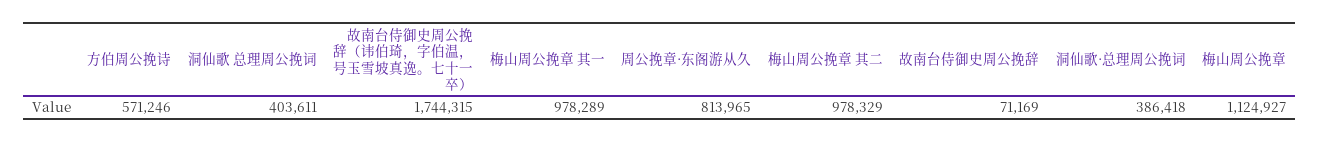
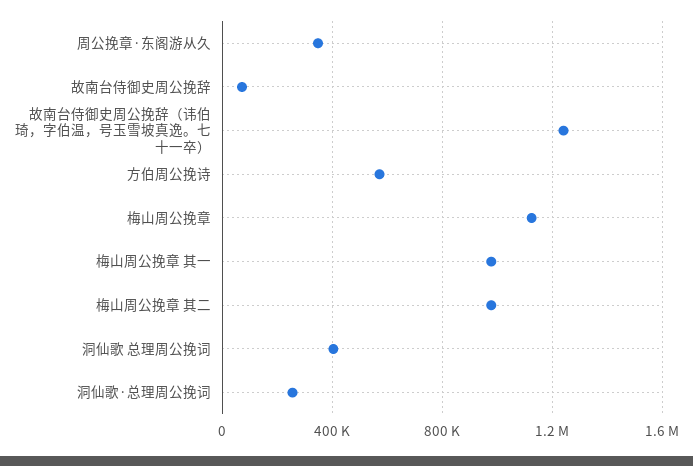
故南台侍御史周公挽辞（讳伯琦，字伯温，号玉雪坡真逸。七十一卒）: 1744315 -> 1250000
周公挽章·东阁游从久: 813965 -> 350000
洞仙歌·总理周公挽词: 386418 -> 250000

